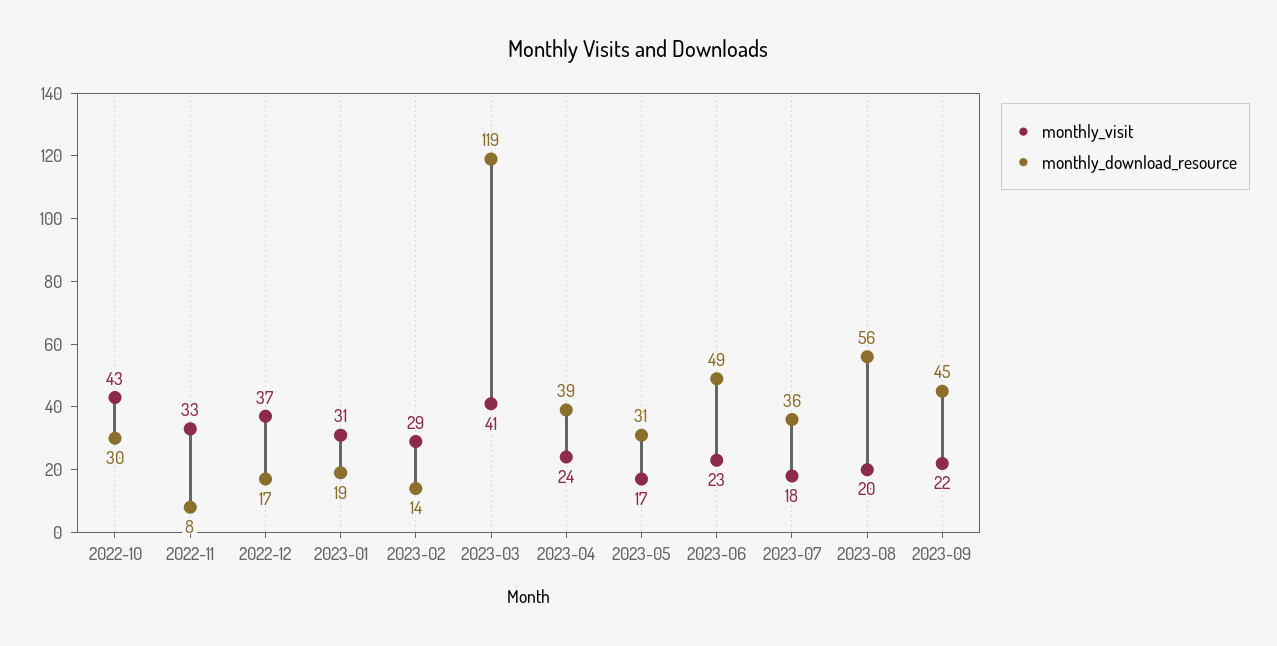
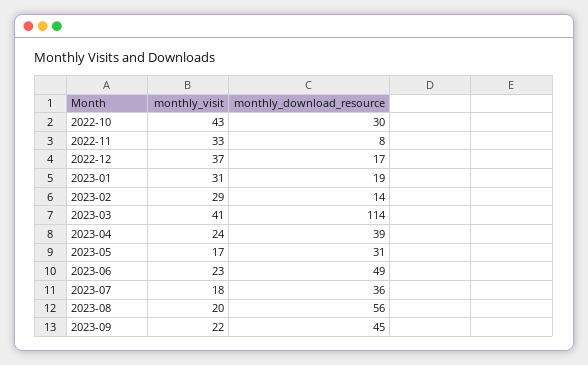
monthly_download_resource, 2023-03: 119 -> 114

